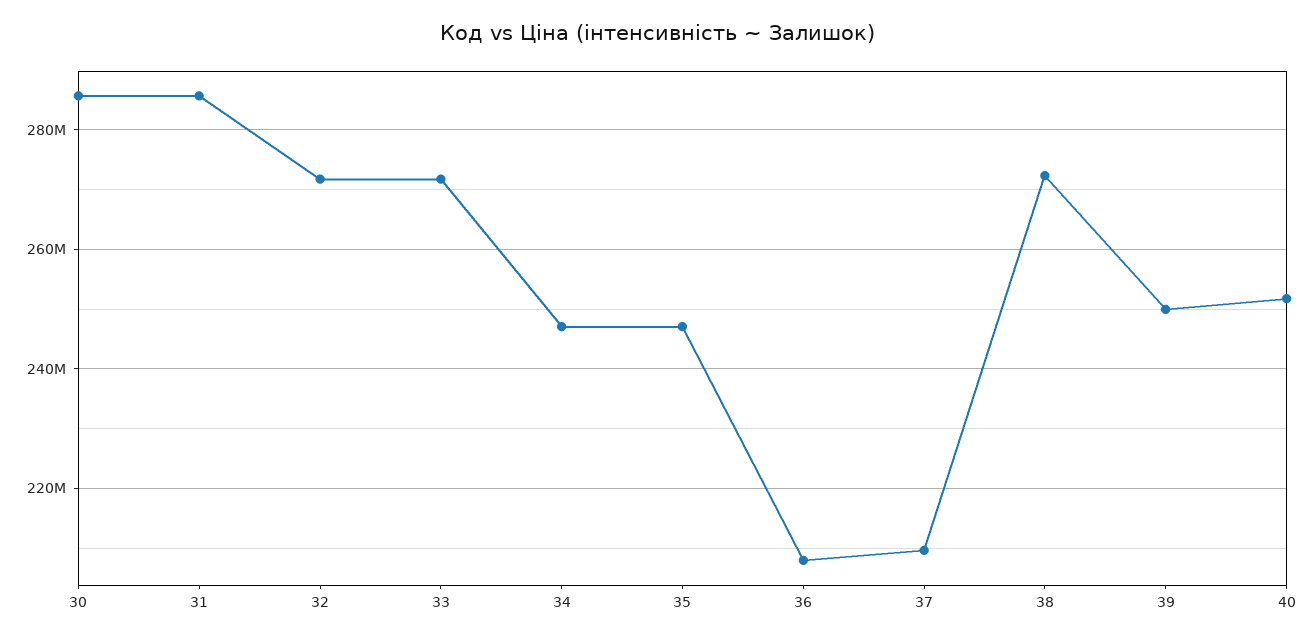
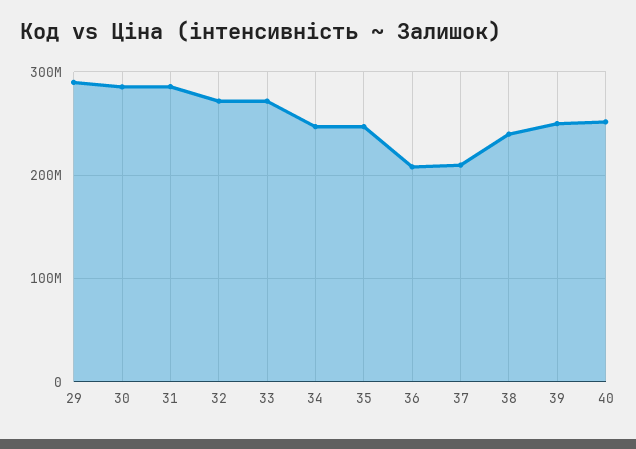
38: 272000000 -> 240000000
29: none -> 290000000

